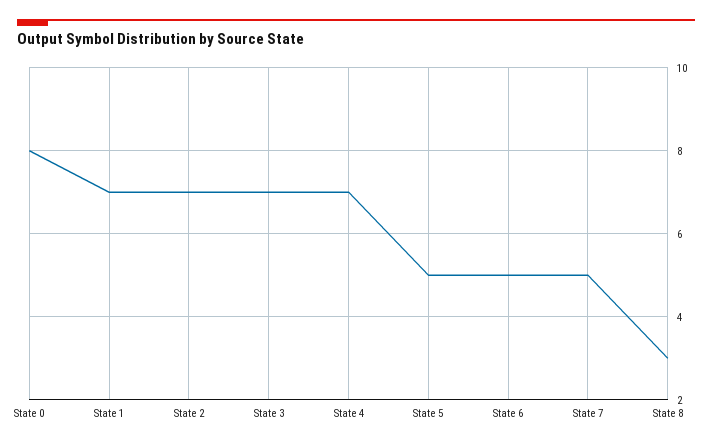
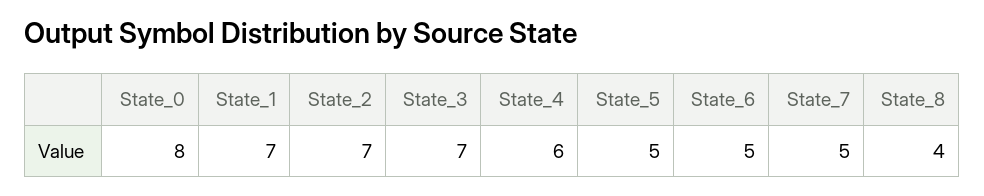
State 4: 7 -> 6
State 8: 3 -> 4

